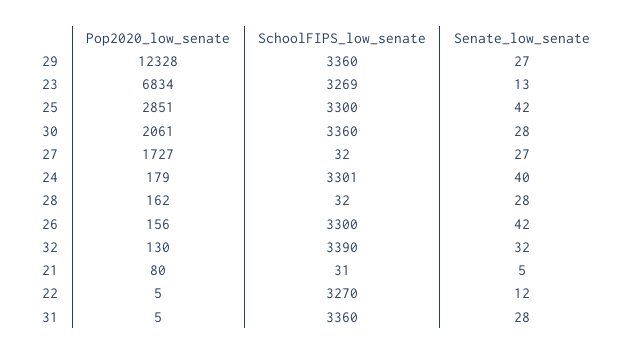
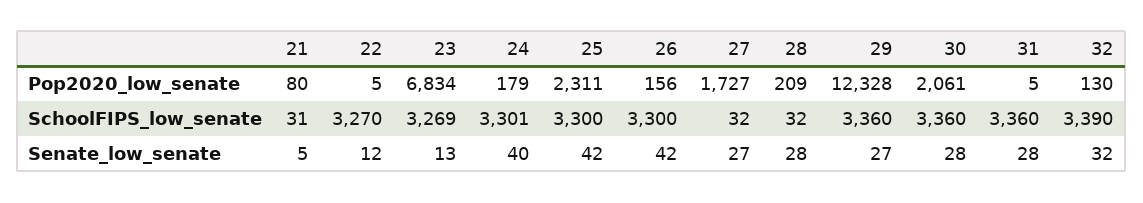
Pop2020_low_senate, 25: 2851 -> 2311
Pop2020_low_senate, 28: 162 -> 209

